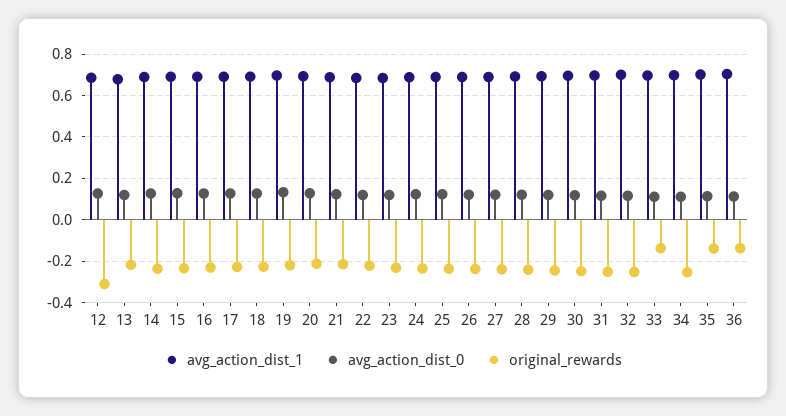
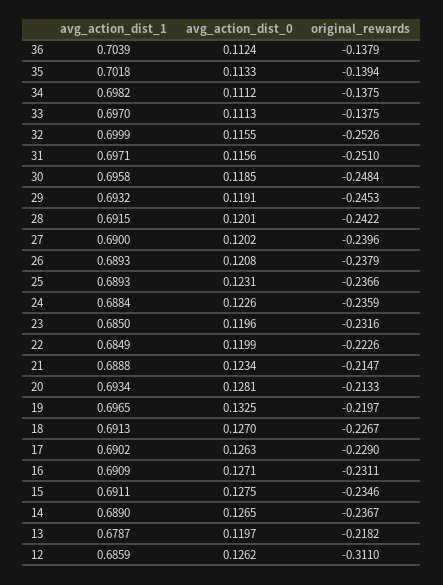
original_rewards, 34: -0.25 -> -0.1375

